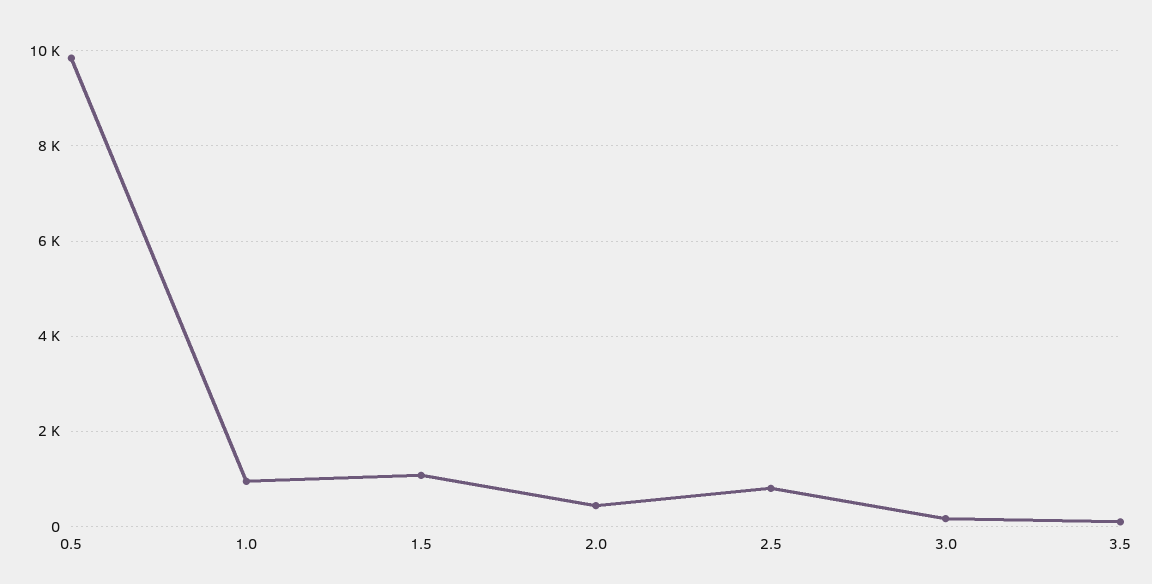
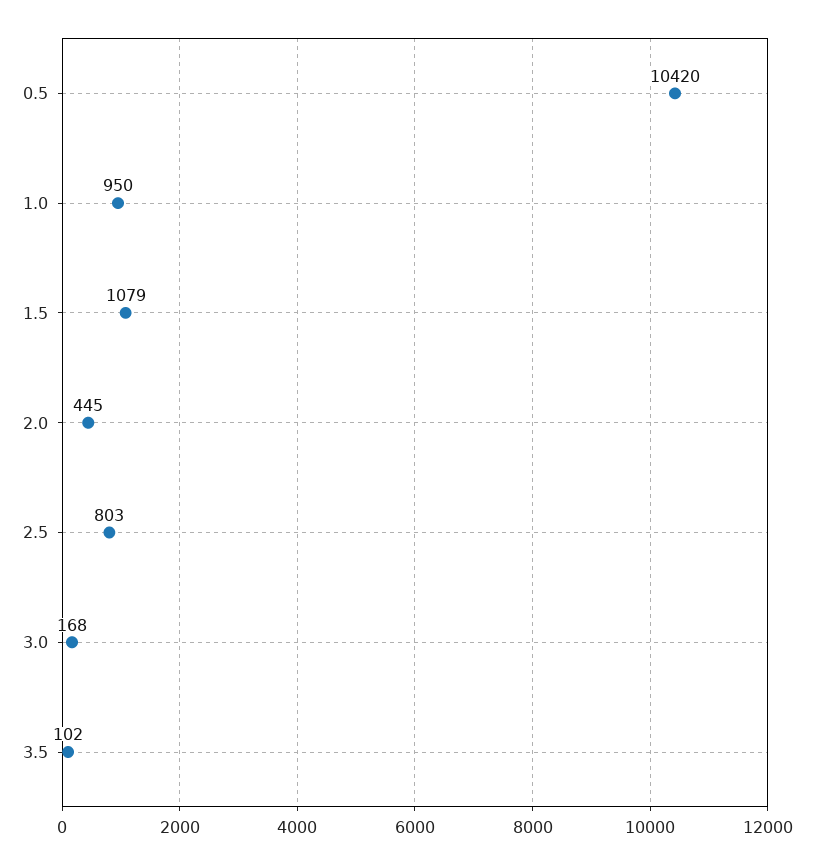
0.5: 9800 -> 10420

